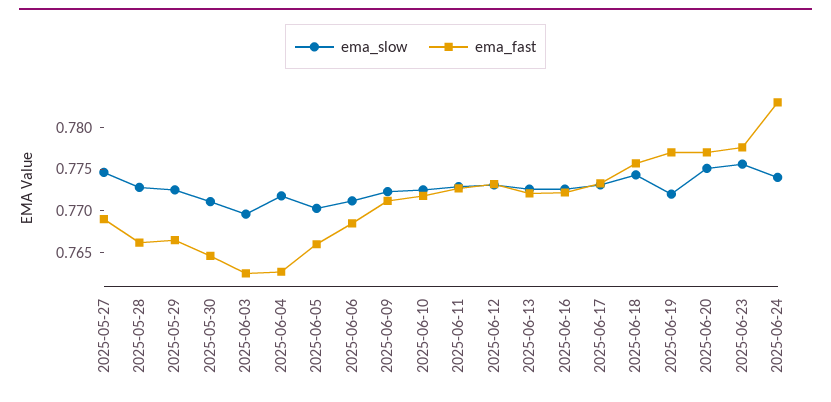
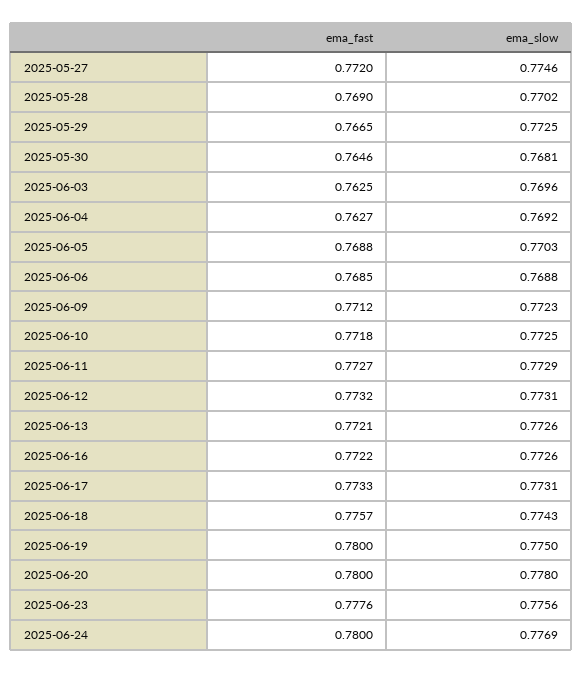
ema_fast, 2025-05-27: 0.769 -> 0.772
ema_slow, 2025-05-28: 0.773 -> 0.7702
ema_fast, 2025-05-28: 0.766 -> 0.769
ema_slow, 2025-05-30: 0.771 -> 0.7681
ema_slow, 2025-06-04: 0.772 -> 0.7692
ema_fast, 2025-06-05: 0.766 -> 0.7688
ema_slow, 2025-06-06: 0.771 -> 0.7688
ema_slow, 2025-06-19: 0.772 -> 0.775
ema_fast, 2025-06-19: 0.777 -> 0.78
ema_slow, 2025-06-20: 0.775 -> 0.778
ema_fast, 2025-06-20: 0.777 -> 0.78
ema_slow, 2025-06-24: 0.774 -> 0.7769
ema_fast, 2025-06-24: 0.783 -> 0.78

